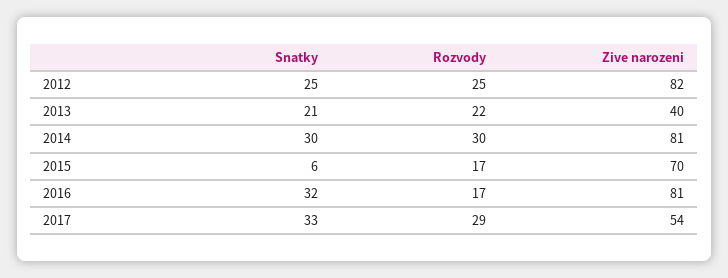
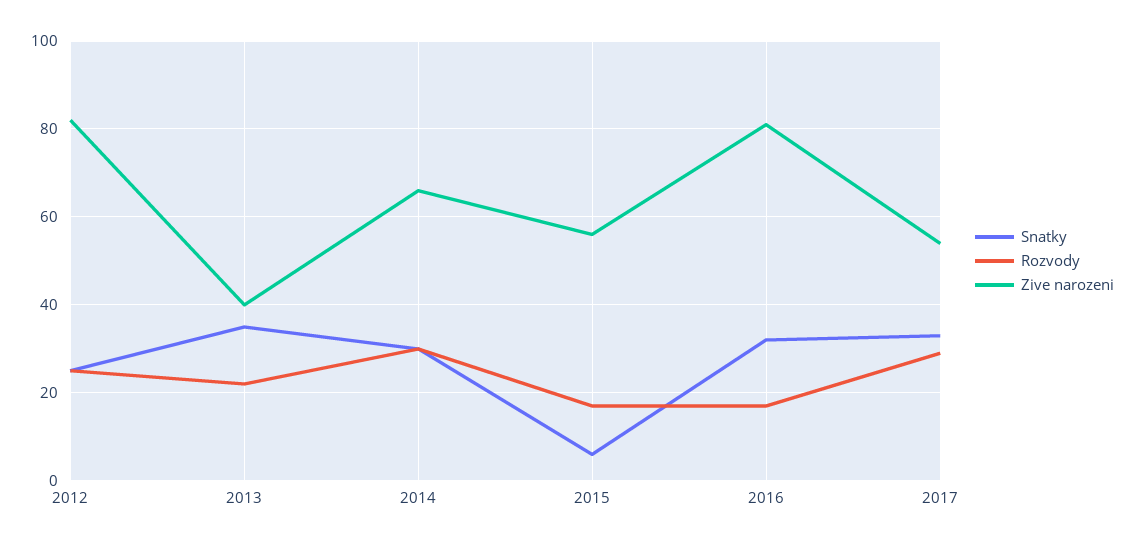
Snatky, 2013: 21 -> 35
Zive narozeni, 2014: 81 -> 65
Zive narozeni, 2015: 70 -> 55

